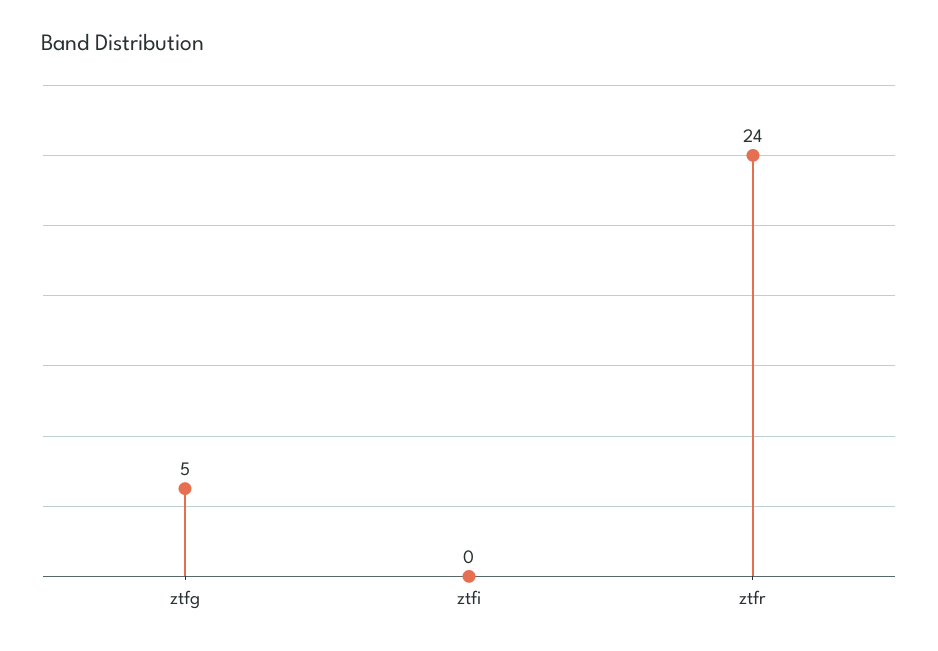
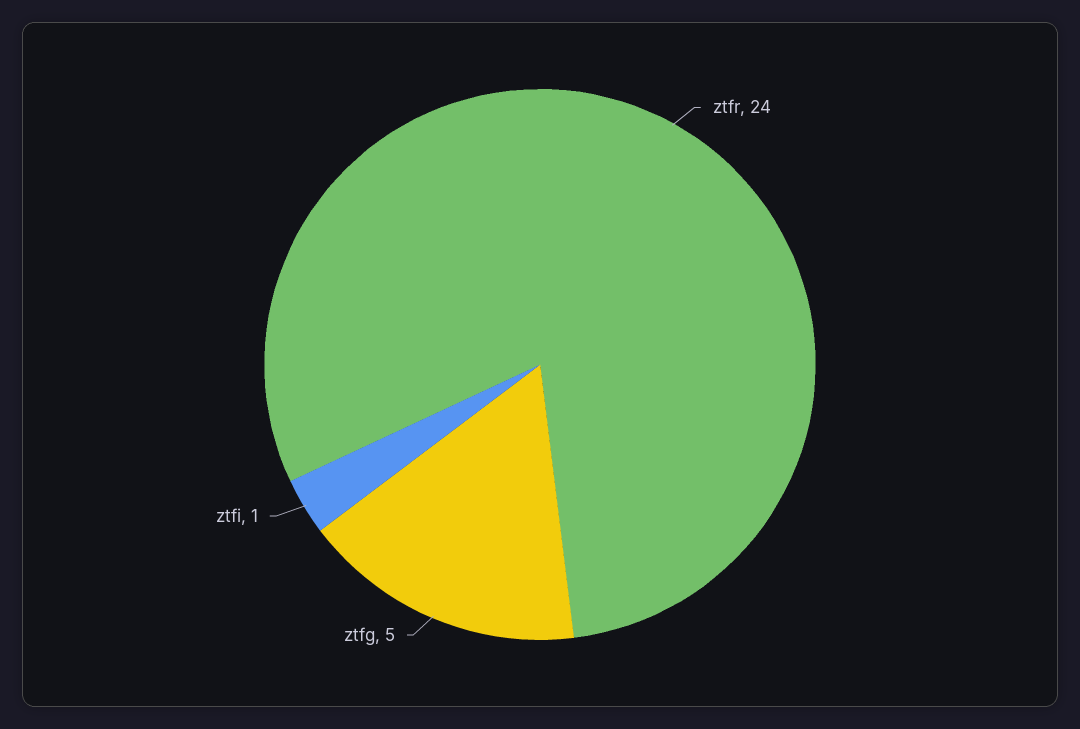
ztfi: 0 -> 1

